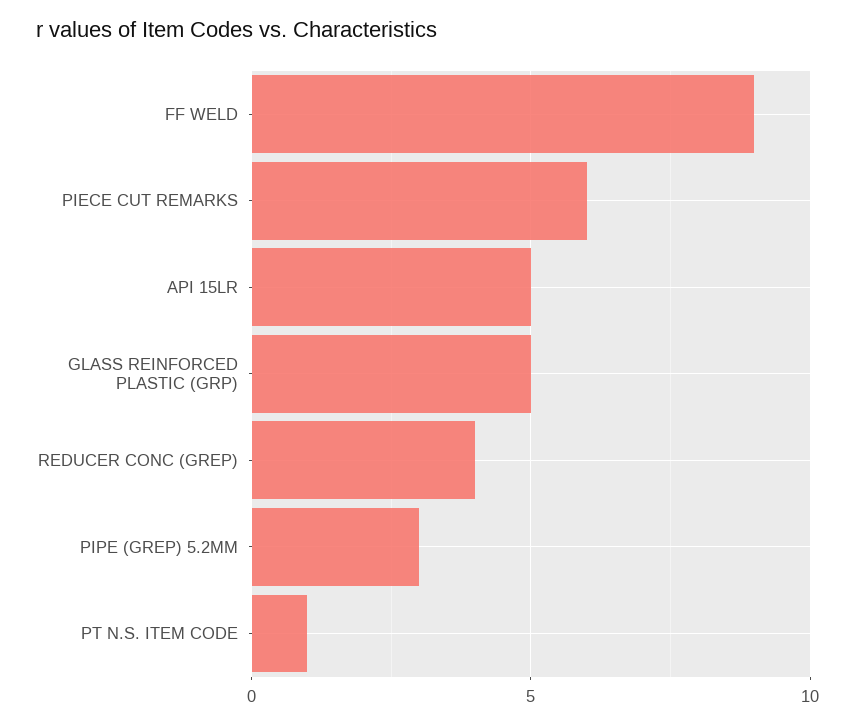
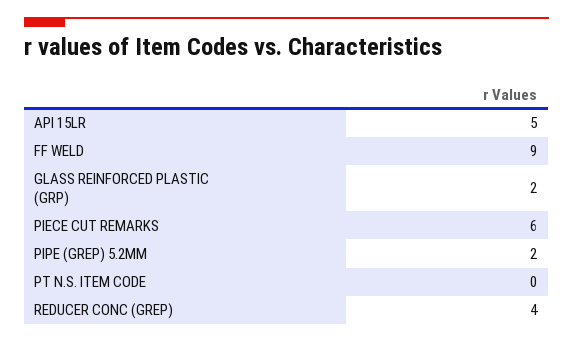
GLASS REINFORCED PLASTIC (GRP): 5 -> 2
PIPE (GREP) 5.2MM: 3 -> 2
PT N.S. ITEM CODE: 1 -> 0

